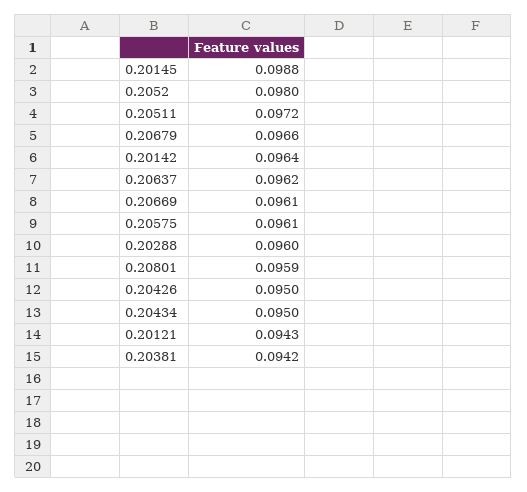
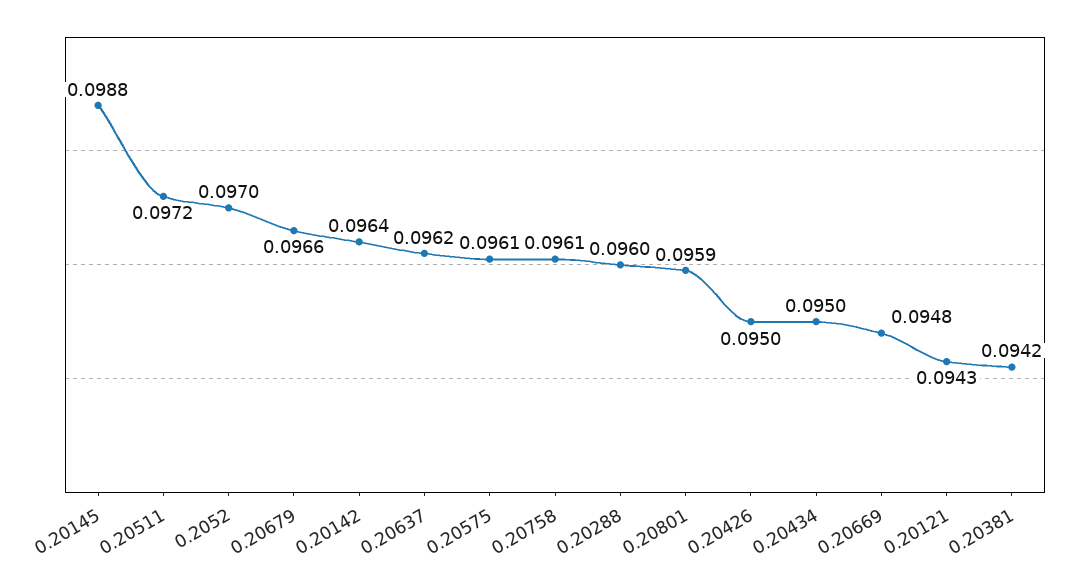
0.2052: 0.098 -> 0.097
0.20669: 0.0961 -> 0.0948
0.20758: none -> 0.0961

